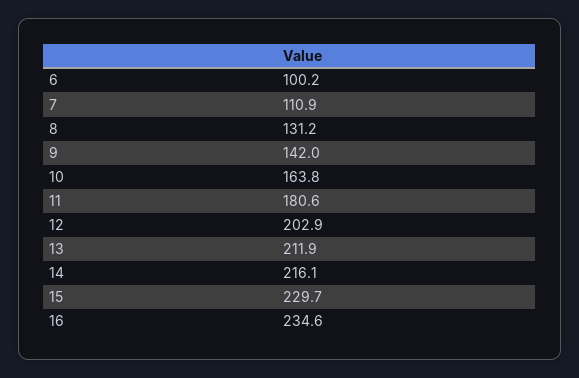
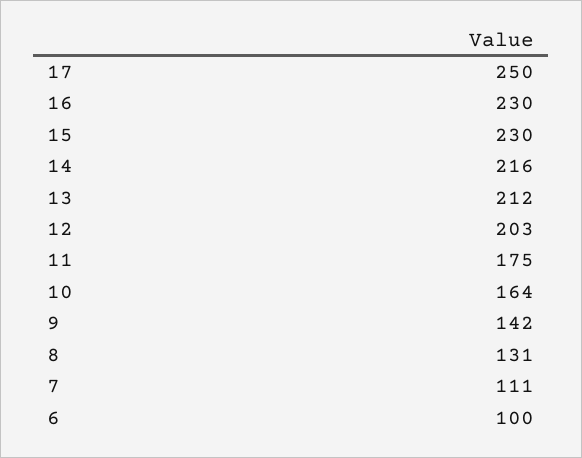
11: 180.6 -> 175
16: 234.6 -> 230
17: none -> 250

